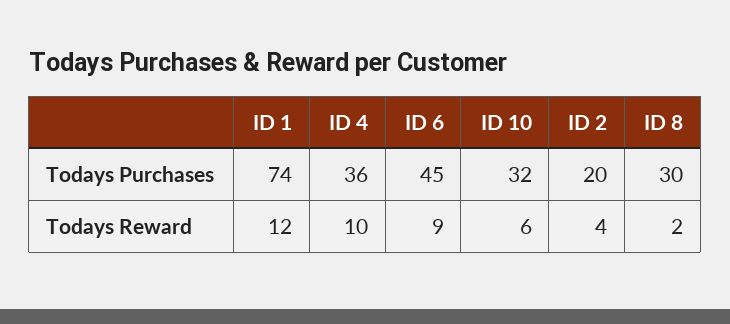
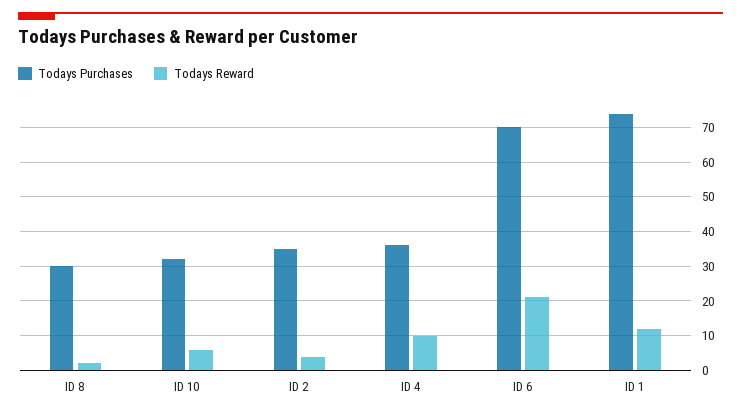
Todays Purchases, ID 6: 45 -> 70
Todays Purchases, ID 2: 20 -> 35
Todays Reward, ID 6: 9 -> 20

